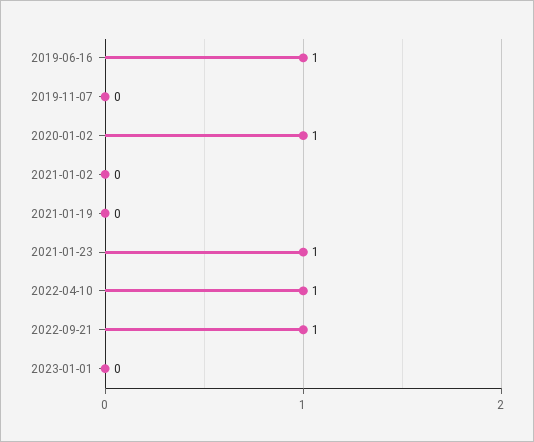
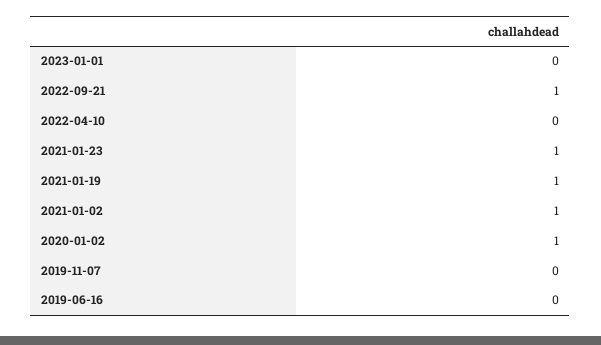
2019-06-16: 1 -> 0
2021-01-02: 0 -> 1
2021-01-19: 0 -> 1
2022-04-10: 1 -> 0

